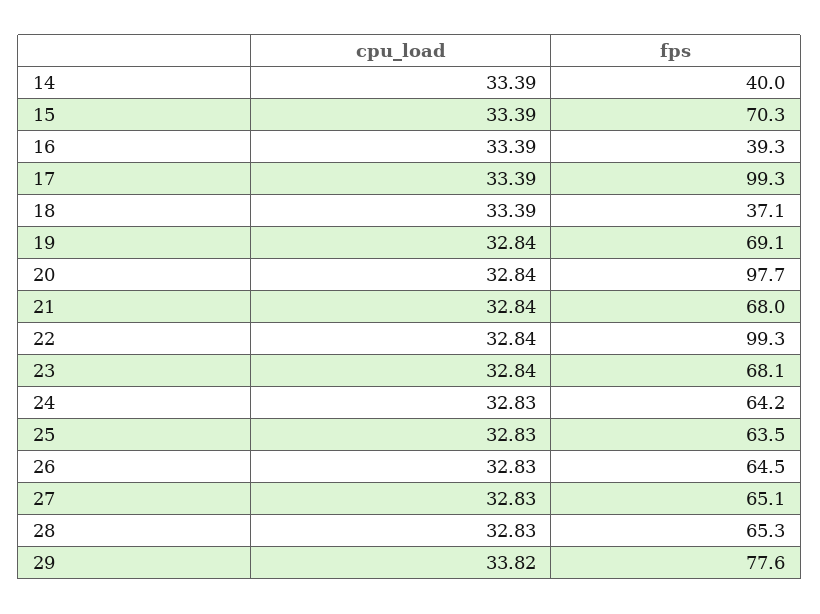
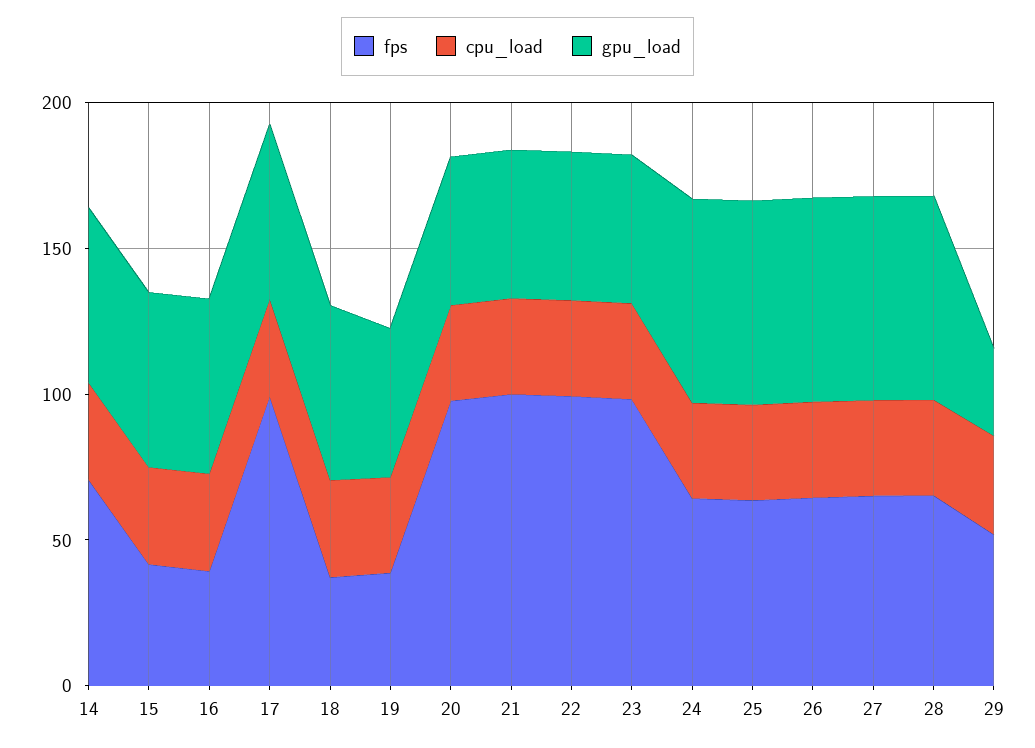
fps, 14: 40 -> 70
fps, 15: 70.3 -> 40
fps, 19: 69.1 -> 40
fps, 21: 68 -> 100
fps, 23: 68.1 -> 100
fps, 29: 77.6 -> 50
gpu_load, 14: none -> 60
gpu_load, 15: none -> 60
gpu_load, 16: none -> 60
gpu_load, 17: none -> 60
gpu_load, 18: none -> 60
gpu_load, 19: none -> 50
gpu_load, 20: none -> 50
gpu_load, 21: none -> 50
gpu_load, 22: none -> 50
gpu_load, 23: none -> 50
gpu_load, 24: none -> 70
gpu_load, 25: none -> 70
gpu_load, 26: none -> 70
gpu_load, 27: none -> 70
gpu_load, 28: none -> 70
gpu_load, 29: none -> 30

